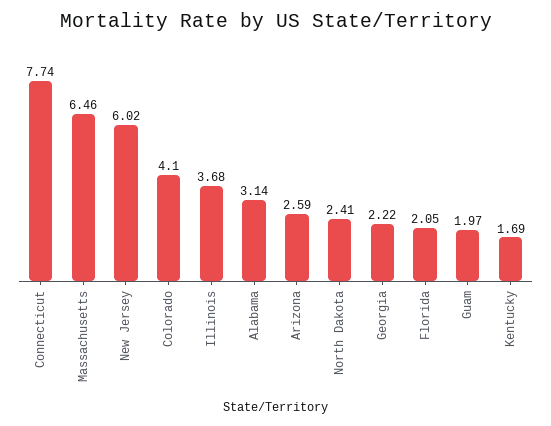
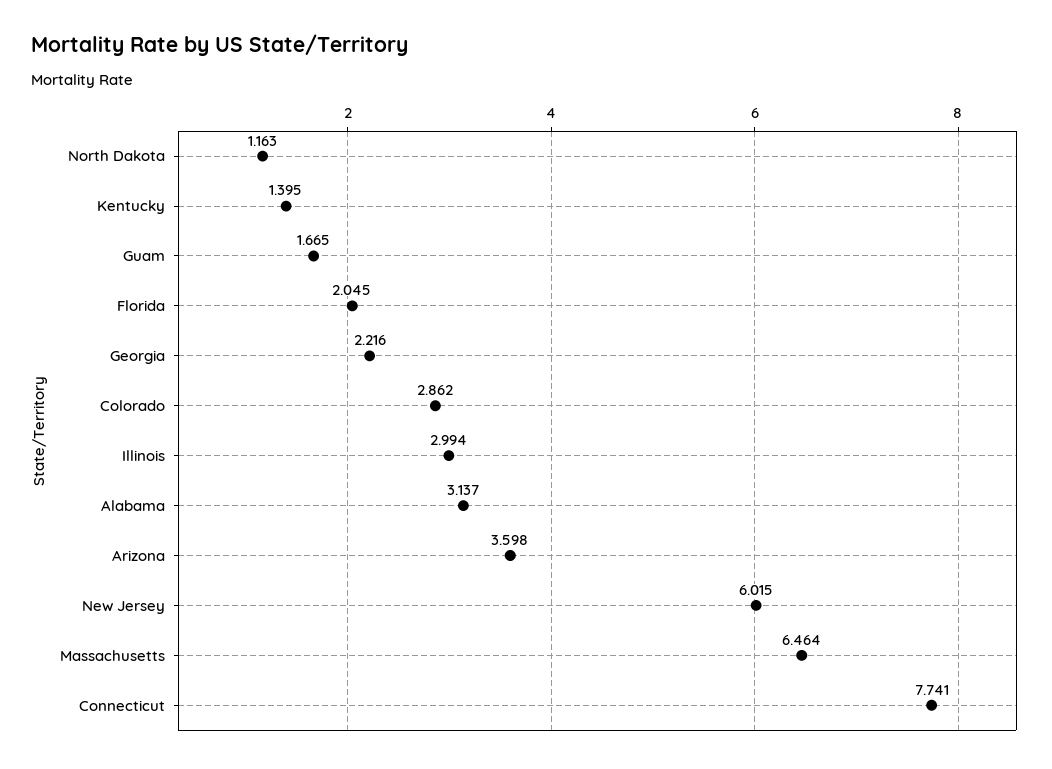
Colorado: 4.1 -> 2.862
Illinois: 3.68 -> 2.994
Arizona: 2.59 -> 3.598
North Dakota: 2.41 -> 1.163
Guam: 1.97 -> 1.665
Kentucky: 1.69 -> 1.395

